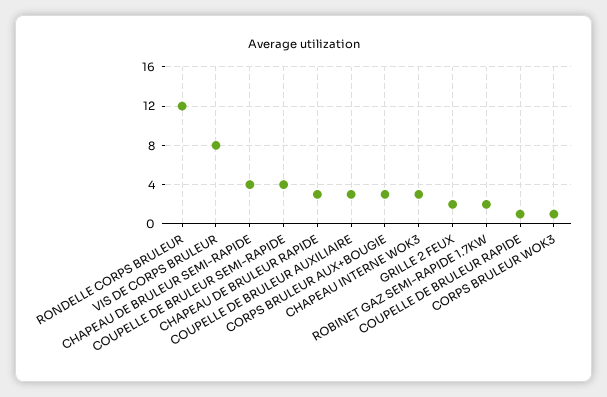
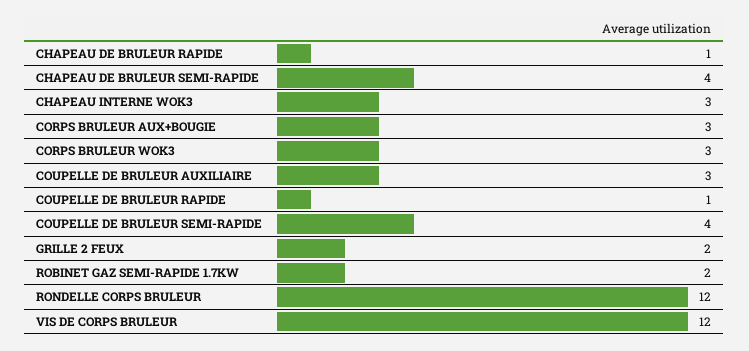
VIS DE CORPS BRULEUR: 8 -> 12
CHAPEAU DE BRULEUR RAPIDE: 3 -> 1
CORPS BRULEUR WOK3: 1 -> 3

